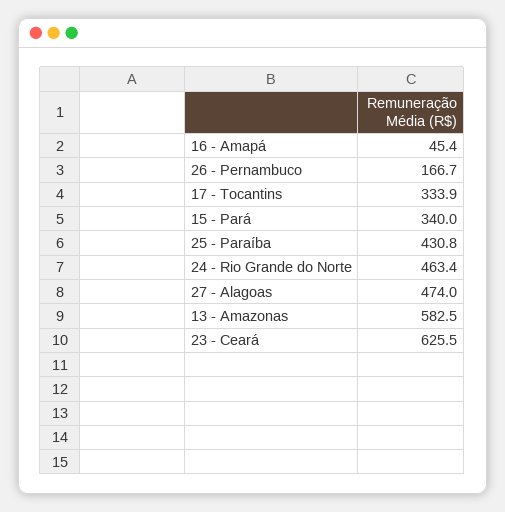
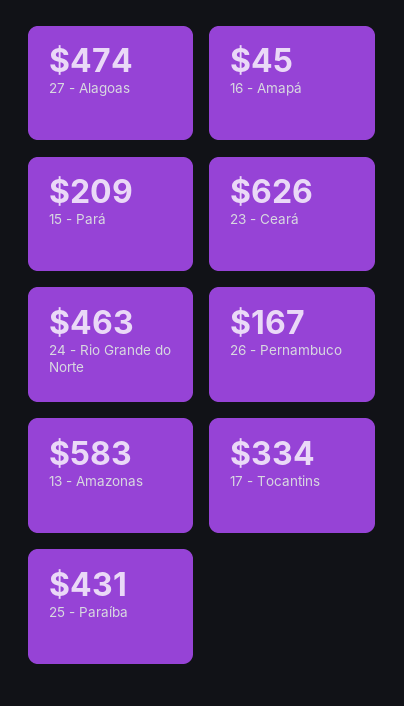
15 - Pará: 340 -> 209

